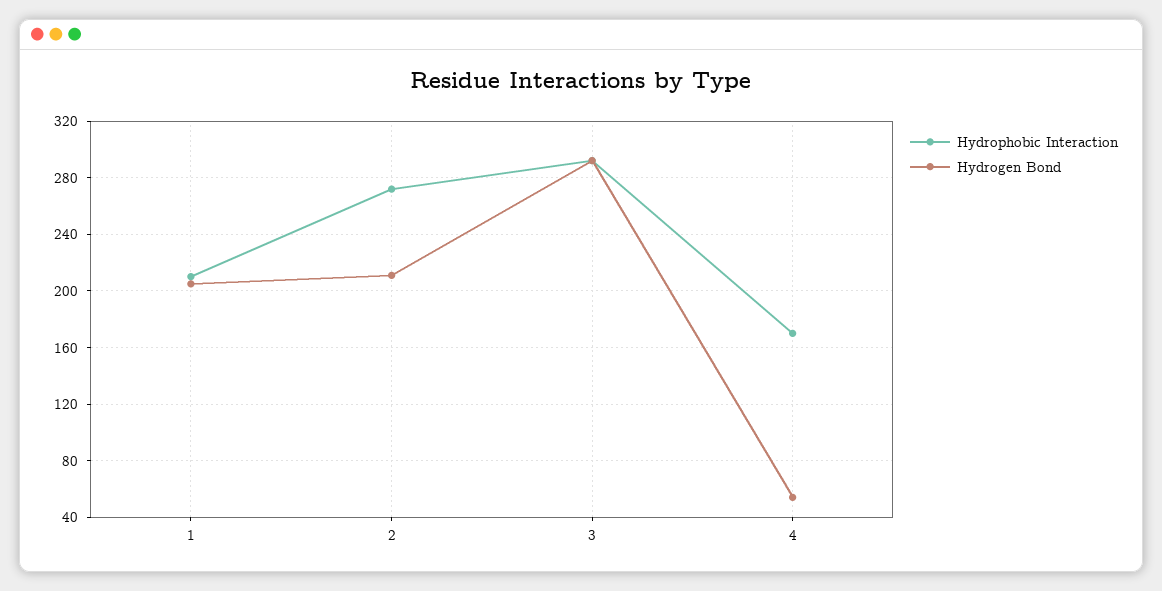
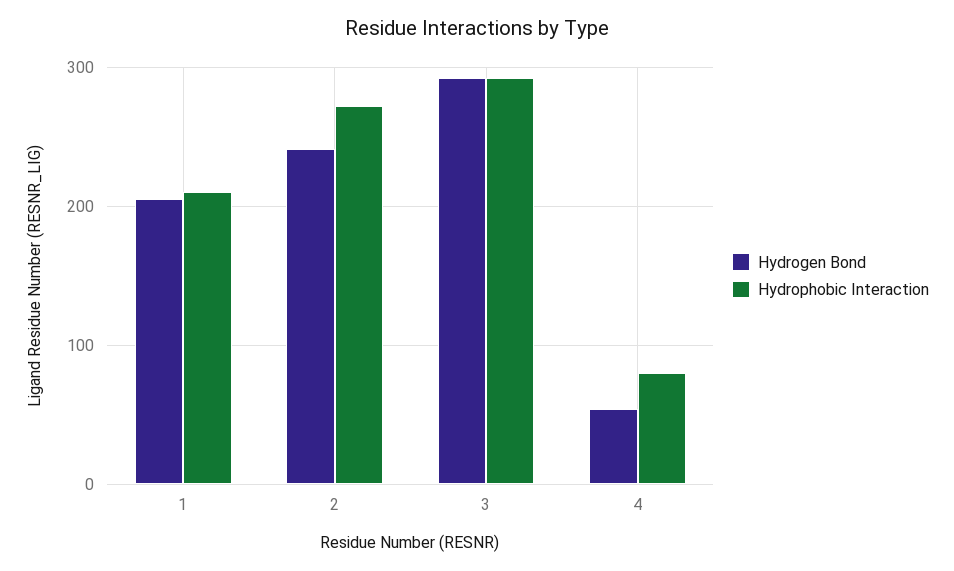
Hydrogen Bond, 2: 210 -> 240
Hydrophobic Interaction, 4: 170 -> 80

